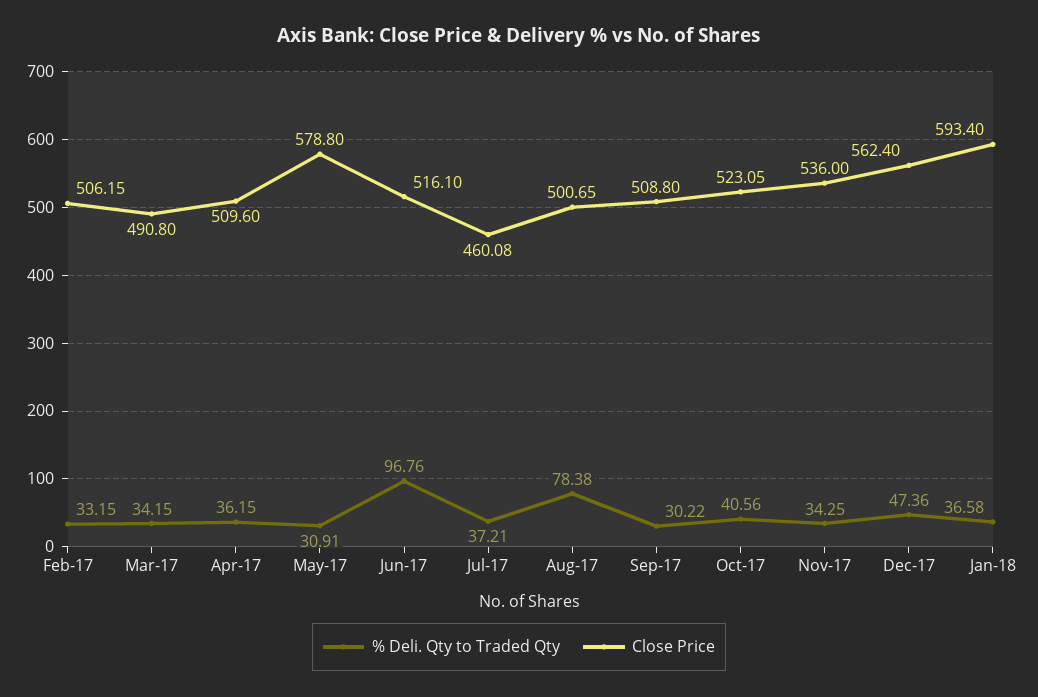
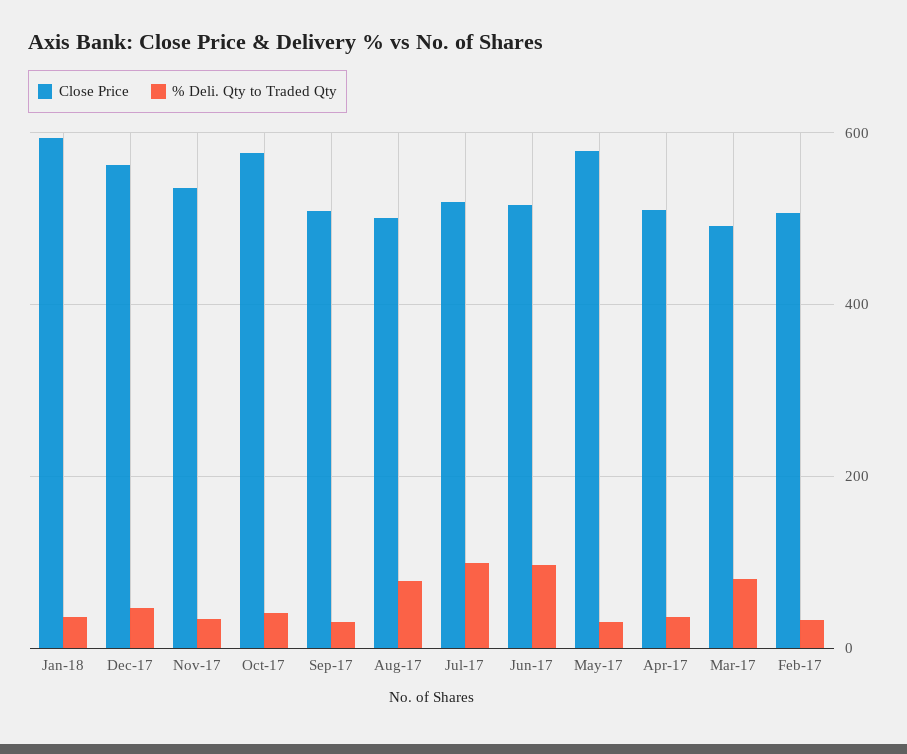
% Deli. Qty to Traded Qty, Mar-17: 34.15 -> 80
% Deli. Qty to Traded Qty, Jul-17: 37.21 -> 100
Close Price, Jul-17: 460.08 -> 520
Close Price, Oct-17: 523.05 -> 580

